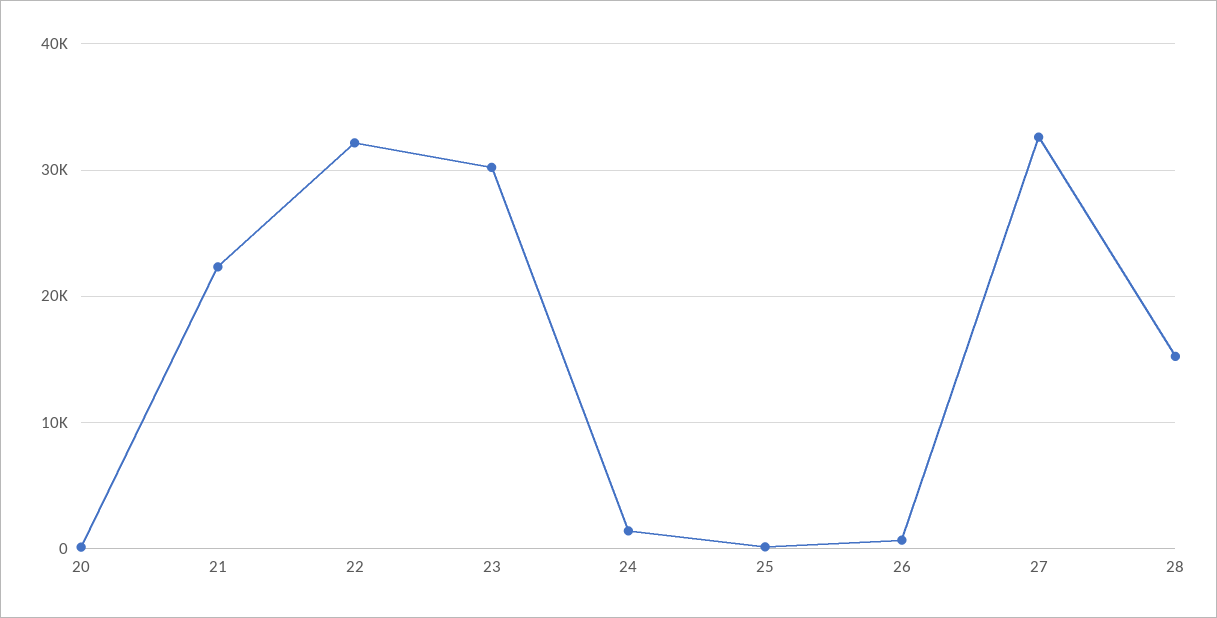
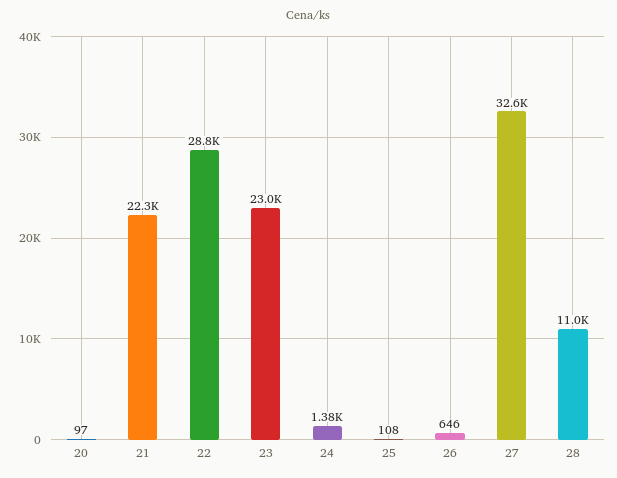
22: 32000 -> 28800
23: 30000 -> 23000
28: 15000 -> 11000

